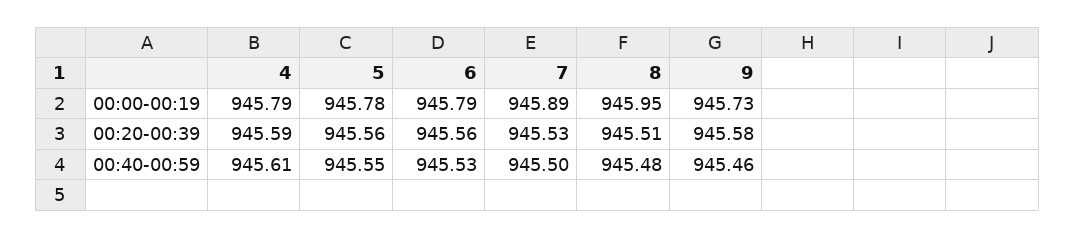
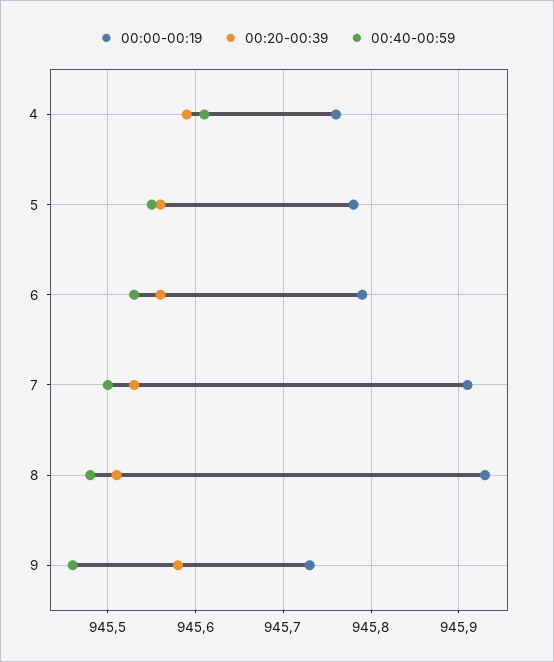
00:00-00:19, 4: 945.79 -> 945.76
00:00-00:19, 7: 945.89 -> 945.91
00:00-00:19, 8: 945.95 -> 945.93

